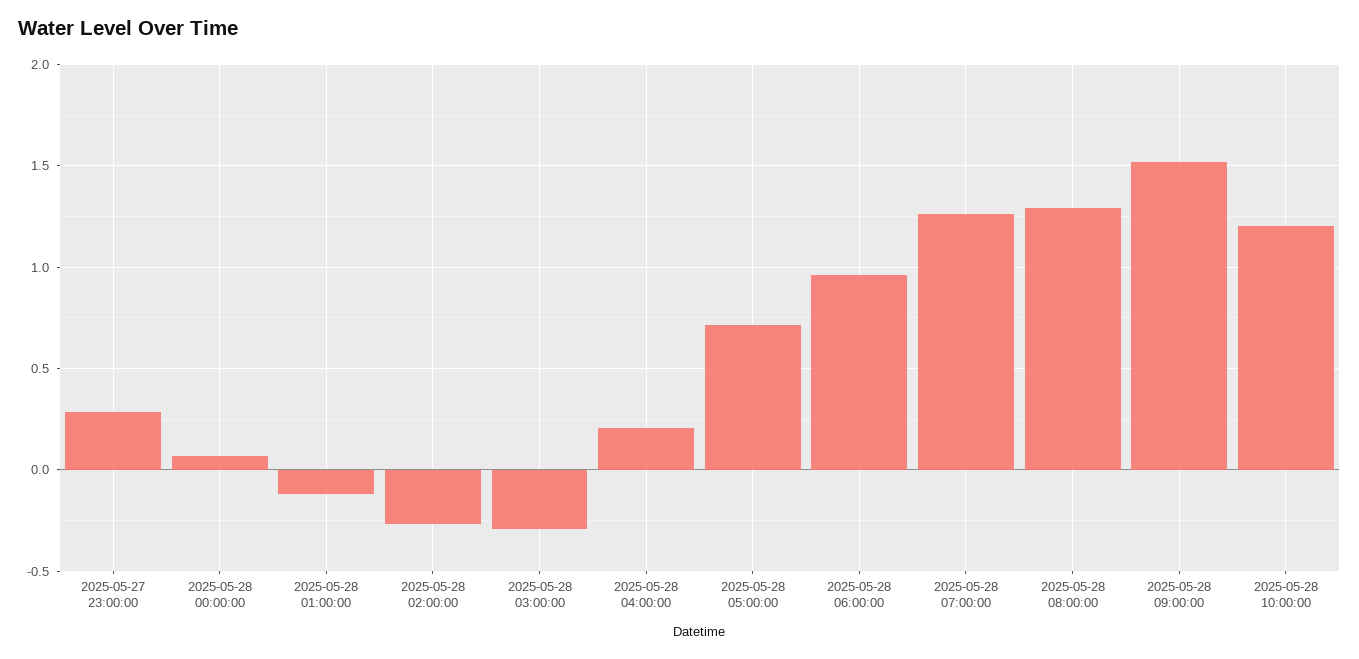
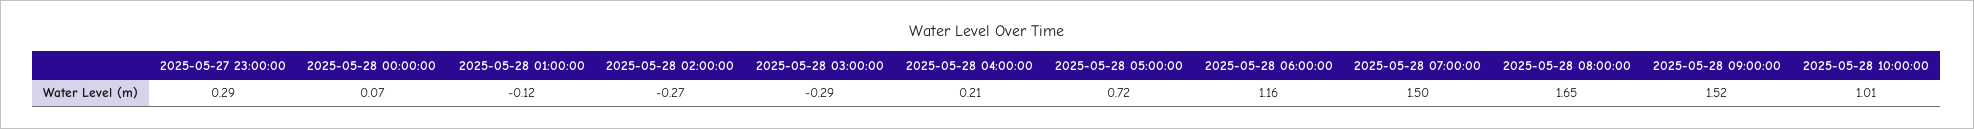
2025-05-28 06:00:00: 0.95 -> 1.16
2025-05-28 07:00:00: 1.25 -> 1.5
2025-05-28 08:00:00: 1.3 -> 1.65
2025-05-28 10:00:00: 1.2 -> 1.01

